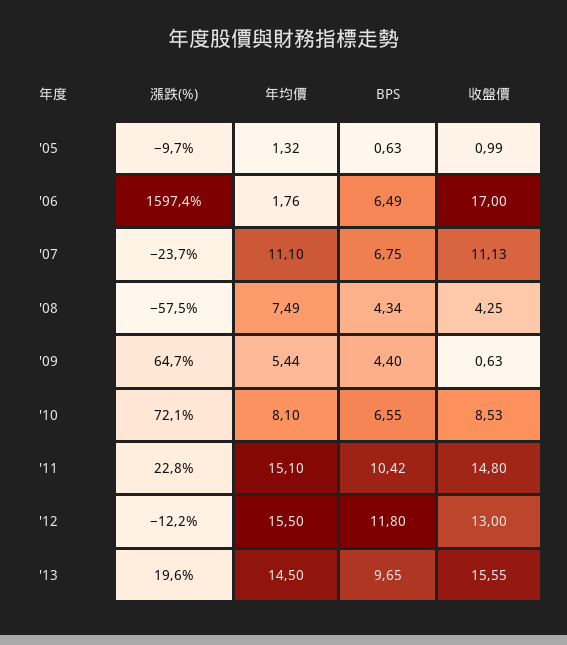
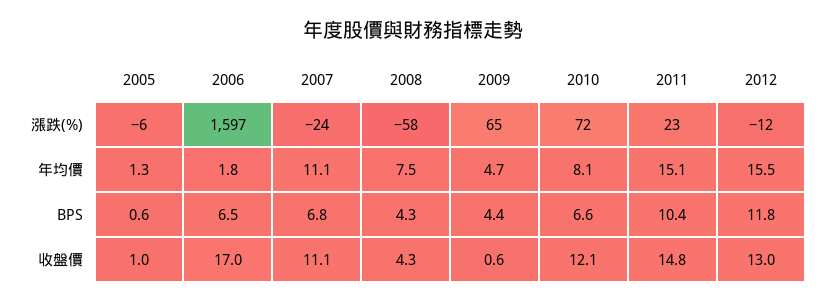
漲跌(%), '05: -9.7 -> -6
年均價, '09: 5.44 -> 4.7
收盤價, '10: 8.53 -> 12.1
漲跌(%), '13: 19.6 -> none
年均價, '13: 14.5 -> none
BPS, '13: 9.65 -> none
收盤價, '13: 15.55 -> none

